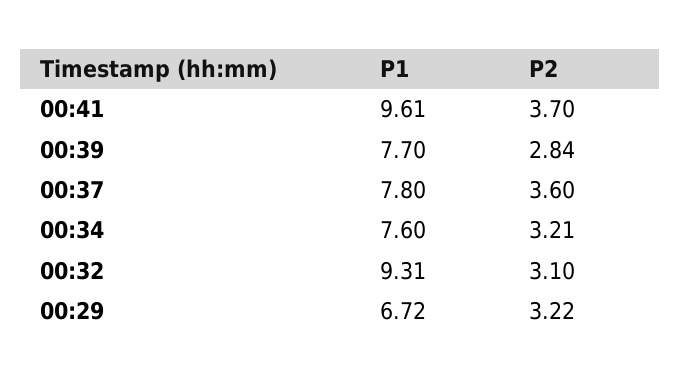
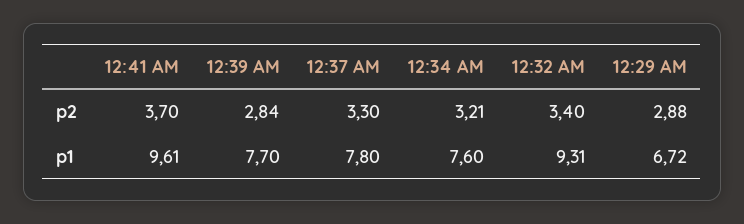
P2, 00:37: 3.6 -> 3.3
P2, 00:32: 3.1 -> 3.4
P2, 00:29: 3.22 -> 2.88

